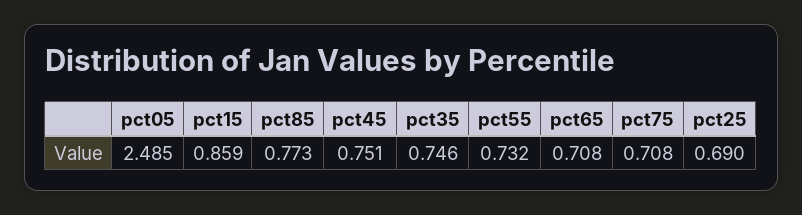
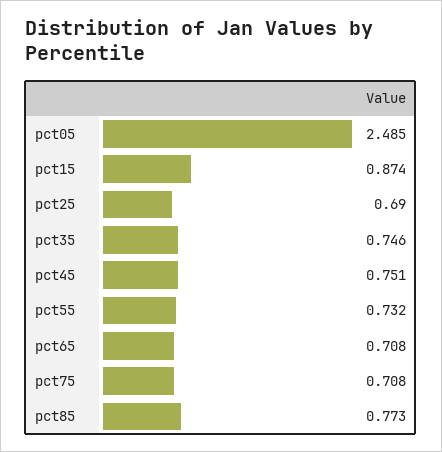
pct15: 0.859 -> 0.874

